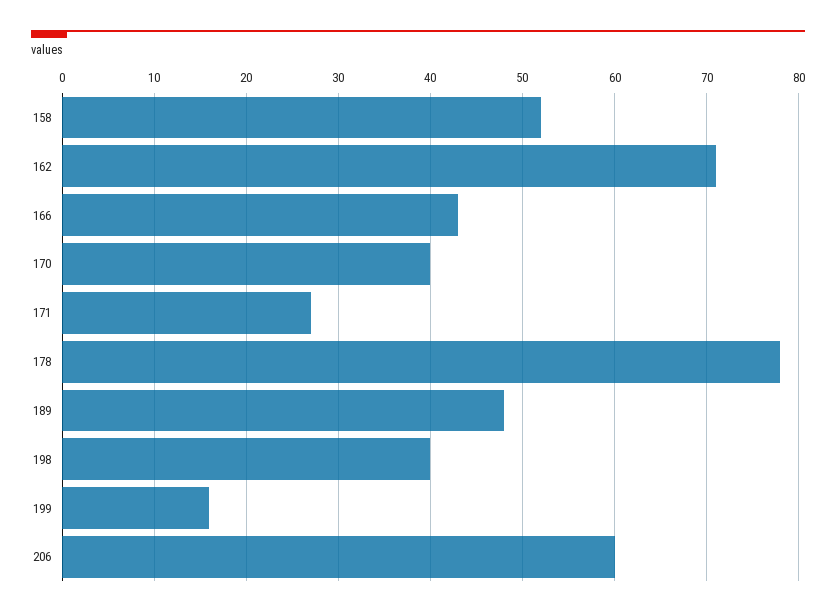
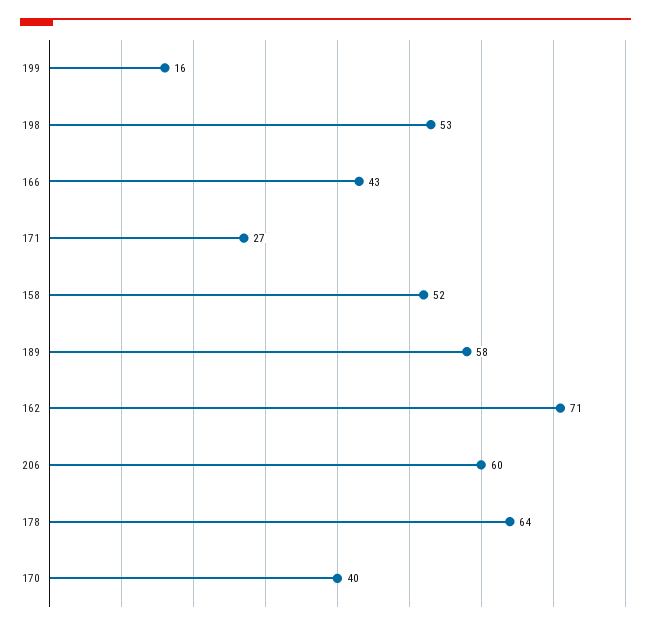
178: 78 -> 64
189: 48 -> 58
198: 40 -> 53

